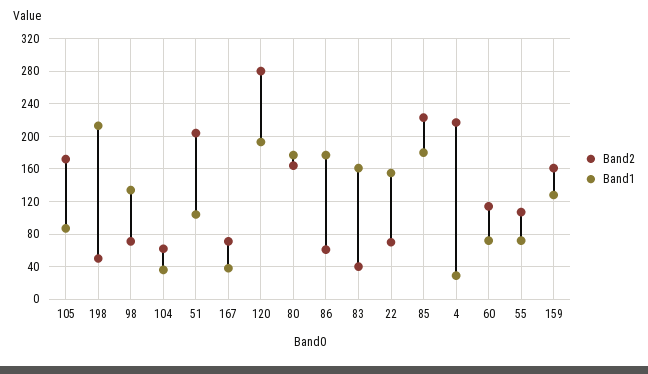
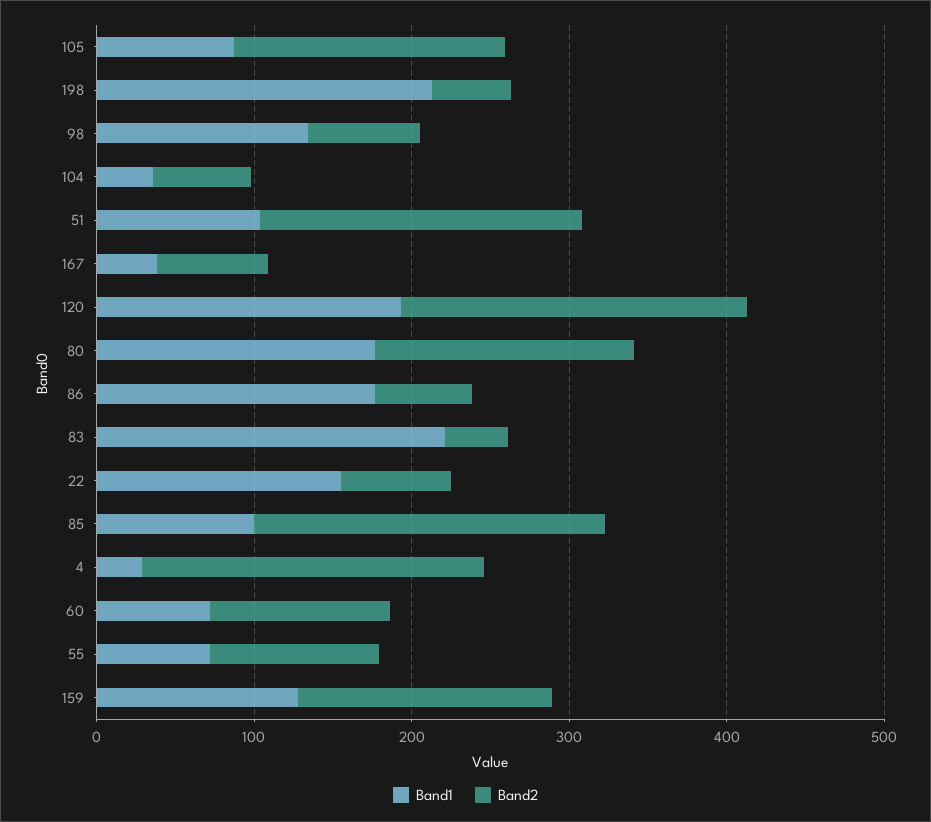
Band2, 120: 280 -> 220
Band1, 83: 160 -> 220
Band1, 85: 180 -> 100

